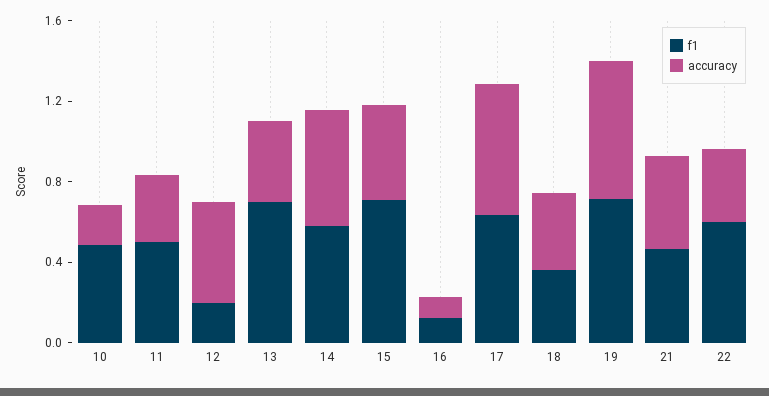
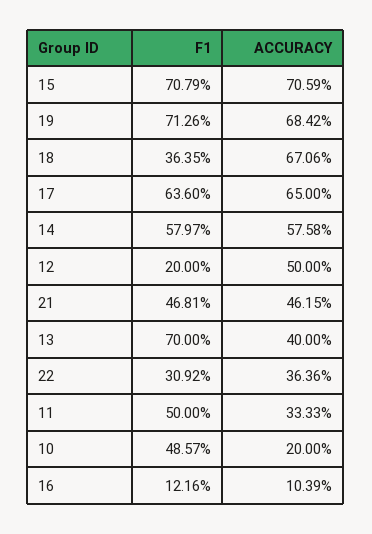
accuracy, 15: 0.5 -> 0.7059
accuracy, 18: 0.4 -> 0.6706
f1, 22: 0.6 -> 0.3092

